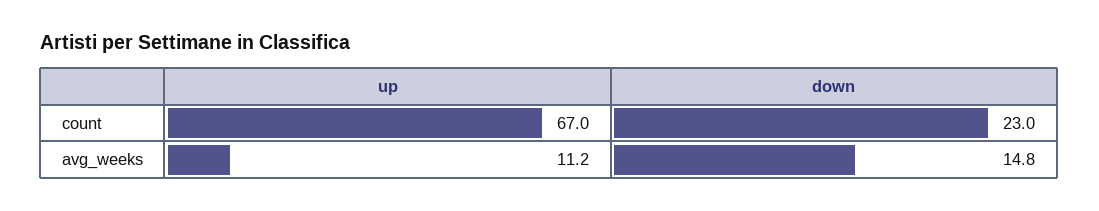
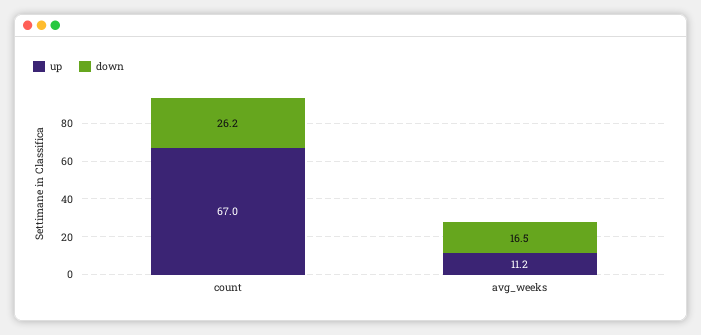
down, count: 23 -> 26.2
down, avg_weeks: 14.8 -> 16.5

